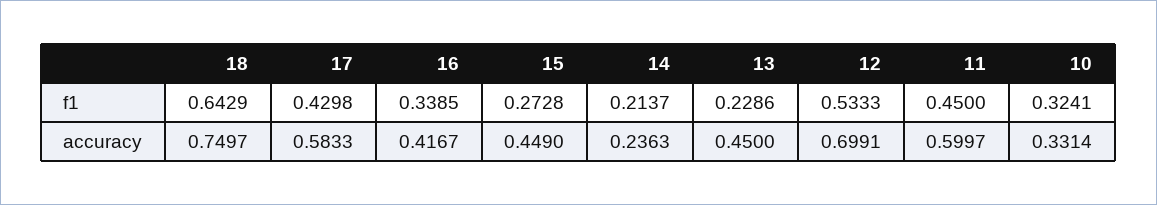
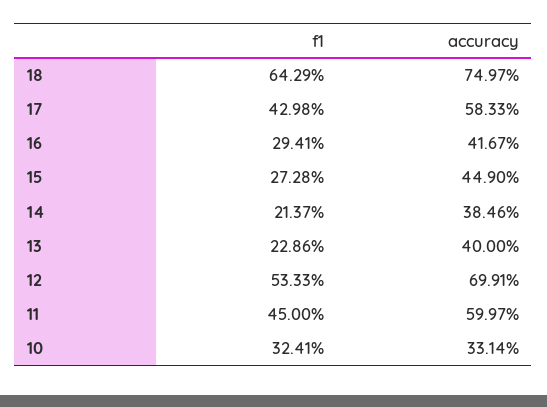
16, f1: 0.3385 -> 0.2941
14, accuracy: 0.2363 -> 0.3846
13, accuracy: 0.45 -> 0.4

